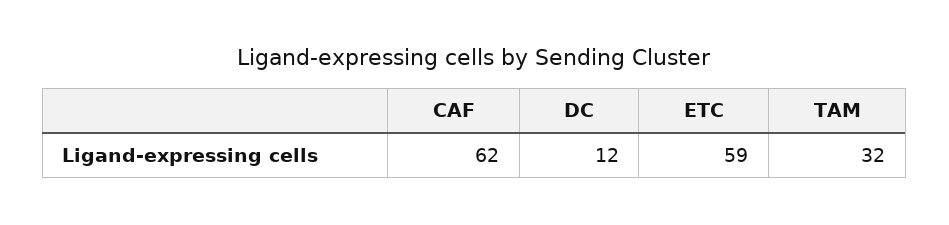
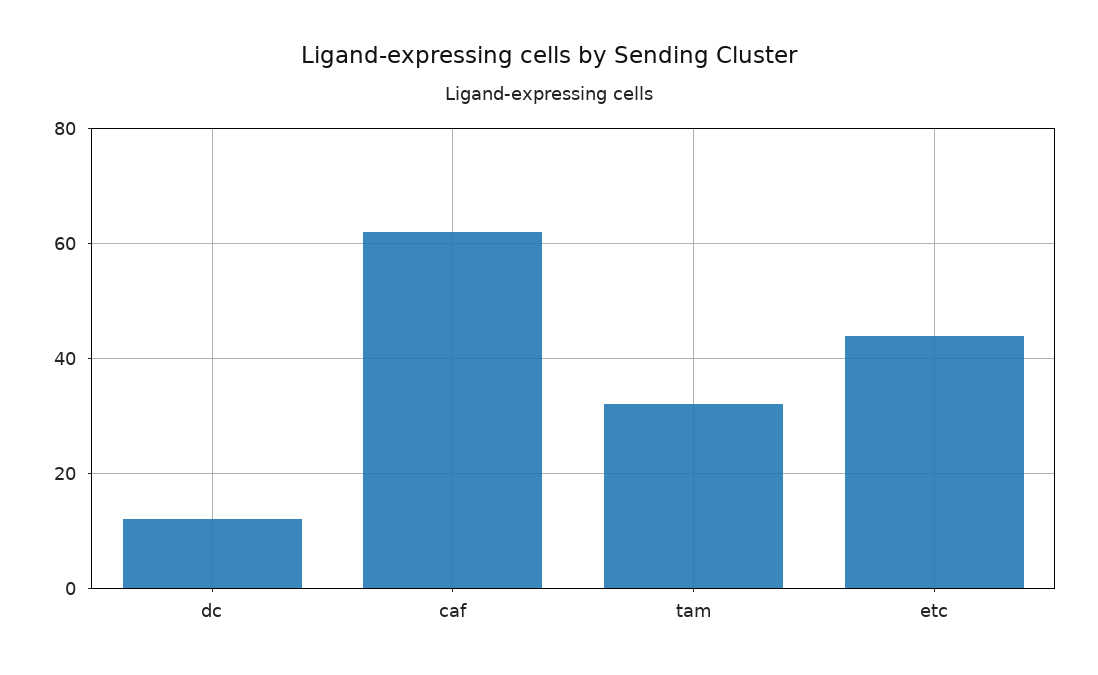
ETC: 59 -> 45

